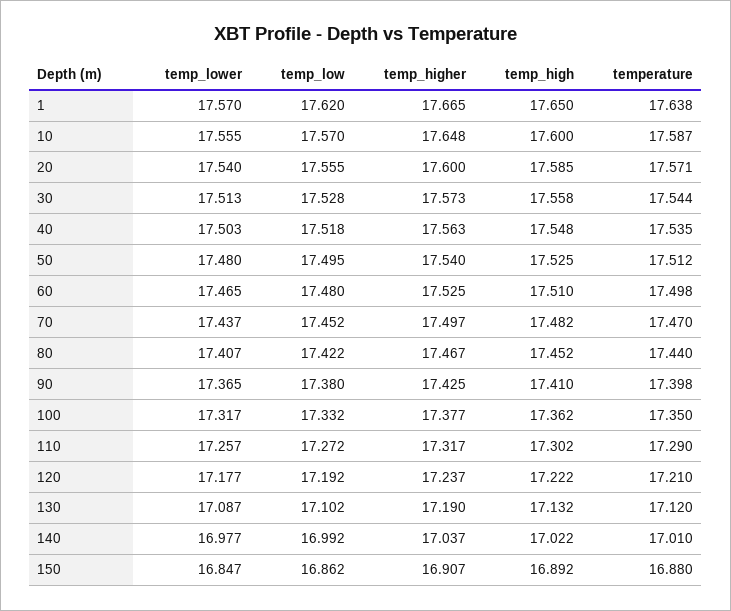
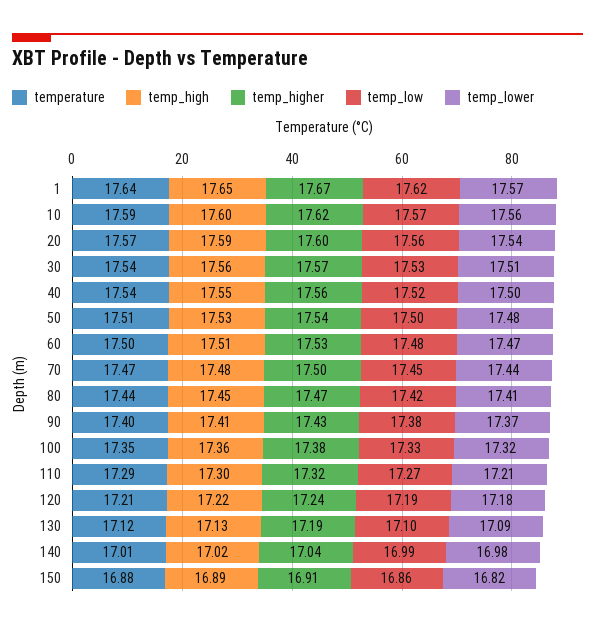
temp_higher, 10: 17.648 -> 17.62
temp_lower, 110: 17.257 -> 17.21
temp_lower, 150: 16.847 -> 16.82

